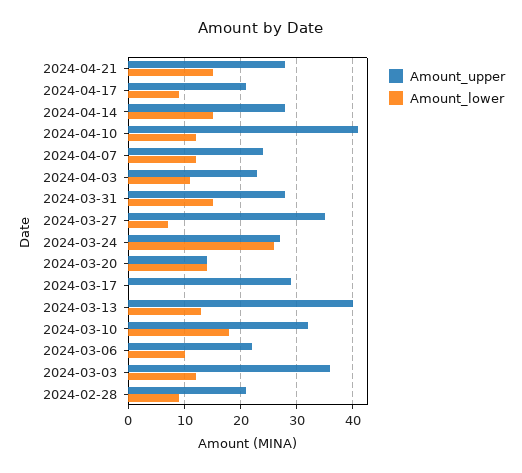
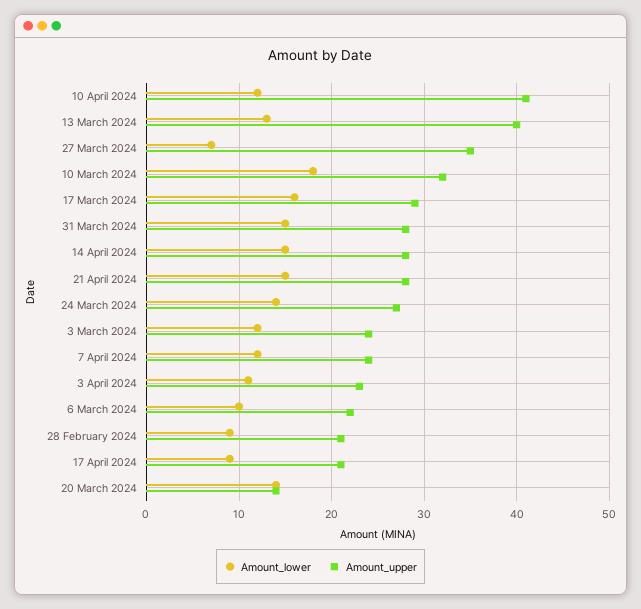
Amount_lower, 2024-03-24: 25 -> 14
Amount_lower, 2024-03-17: 0 -> 16
Amount_upper, 2024-03-03: 35 -> 24

